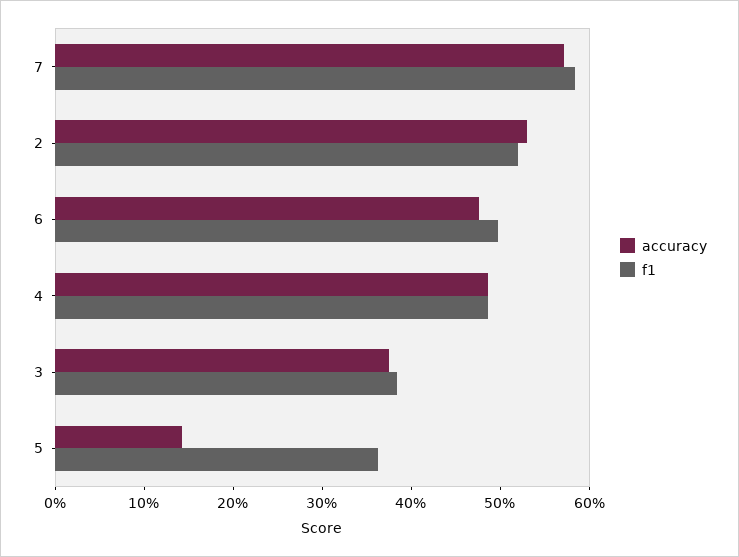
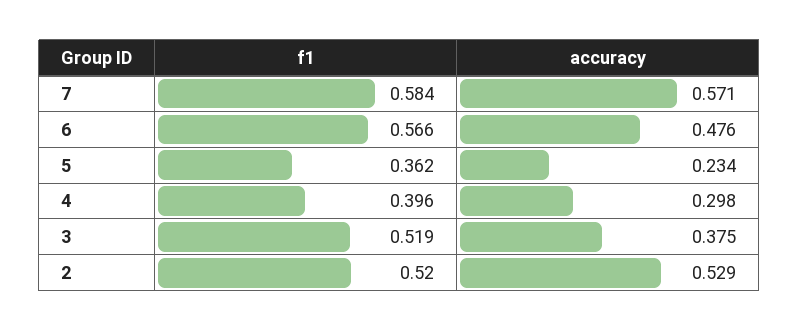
f1, 6: 0.5 -> 0.566
accuracy, 4: 0.48 -> 0.298
f1, 4: 0.48 -> 0.396
f1, 3: 0.38 -> 0.519
accuracy, 5: 0.14 -> 0.234

